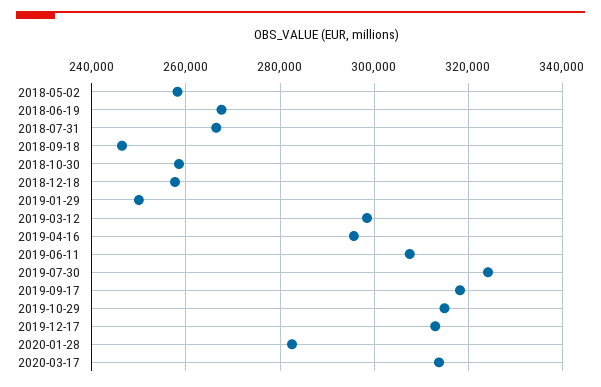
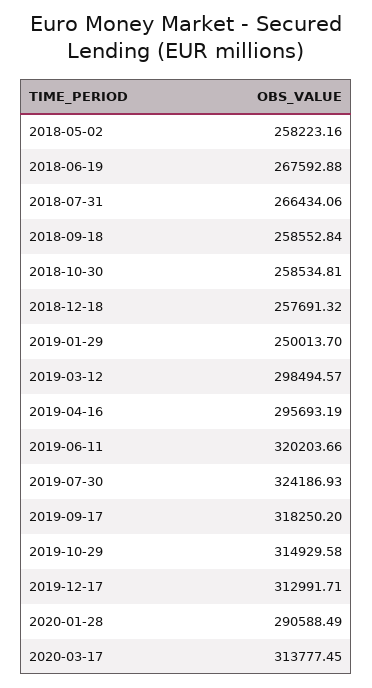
2018-09-18: 246000 -> 258552.84
2019-06-11: 308000 -> 320203.66
2020-01-28: 282000 -> 290588.49

